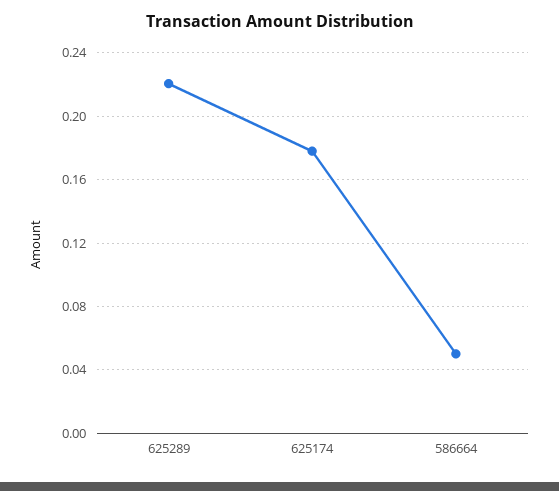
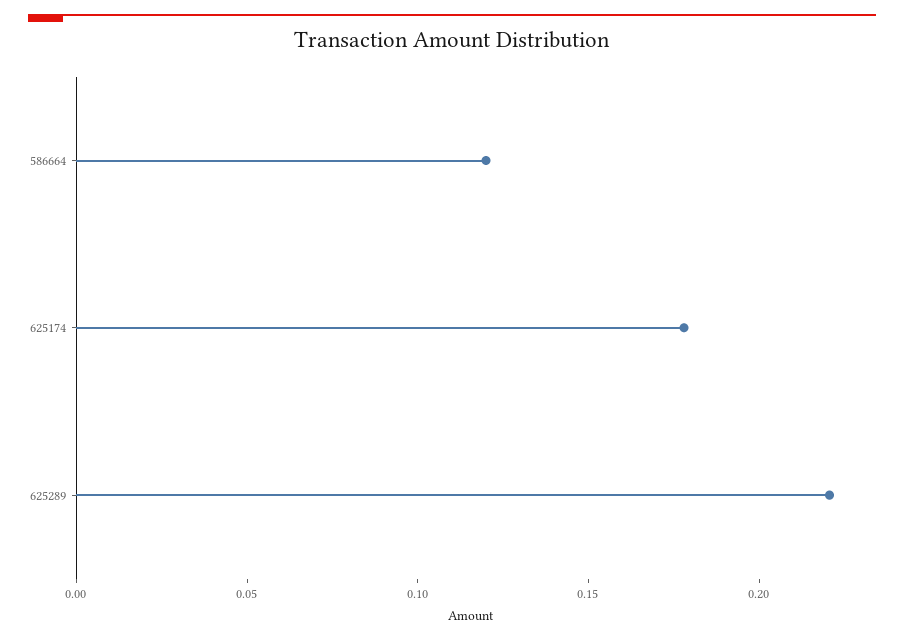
586664: 0.05 -> 0.12

